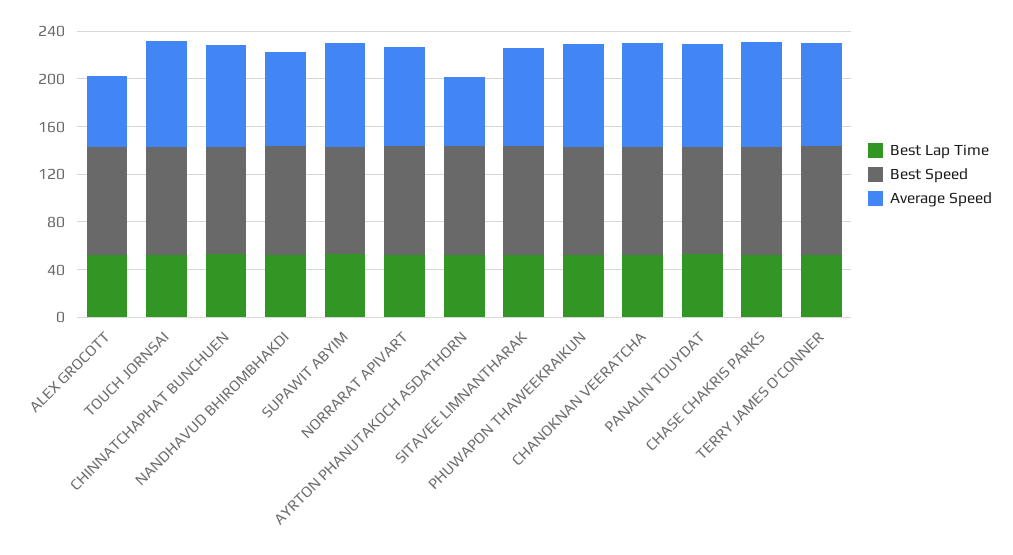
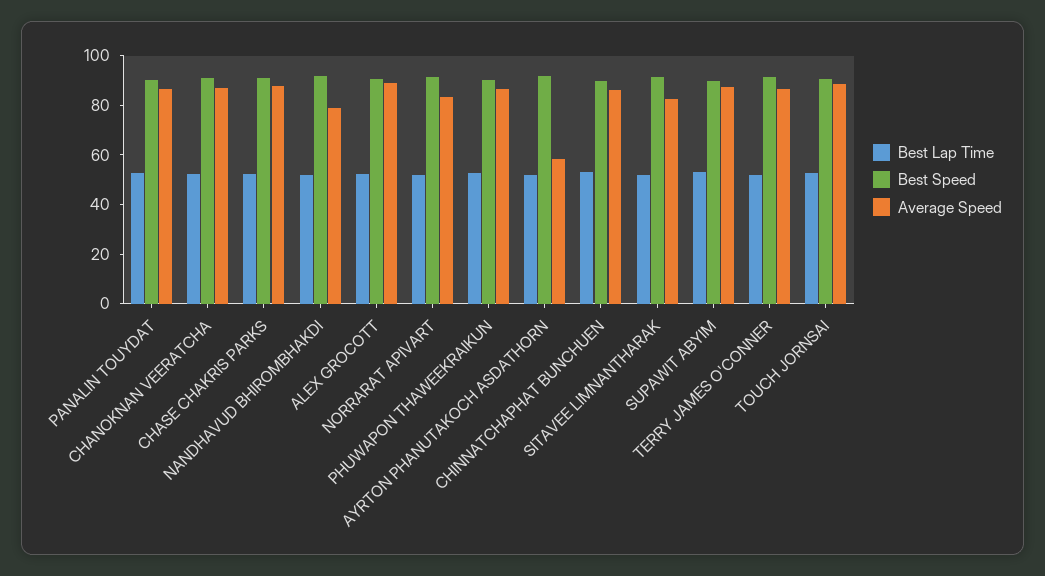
Average Speed, ALEX GROCOTT: 60 -> 90

